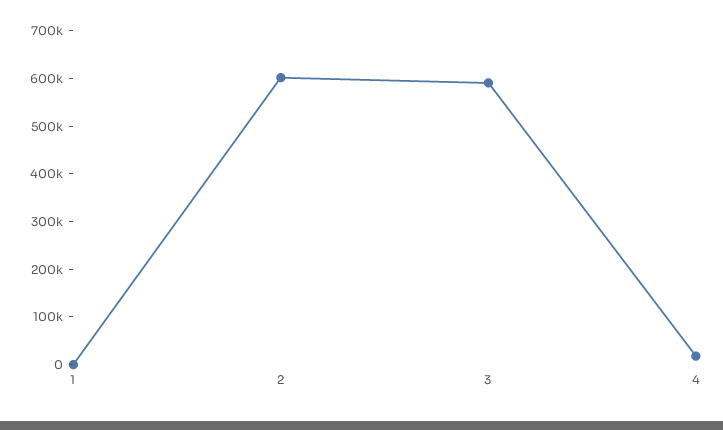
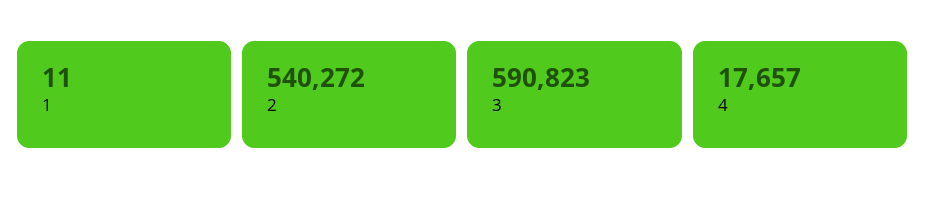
2: 600000 -> 540272

